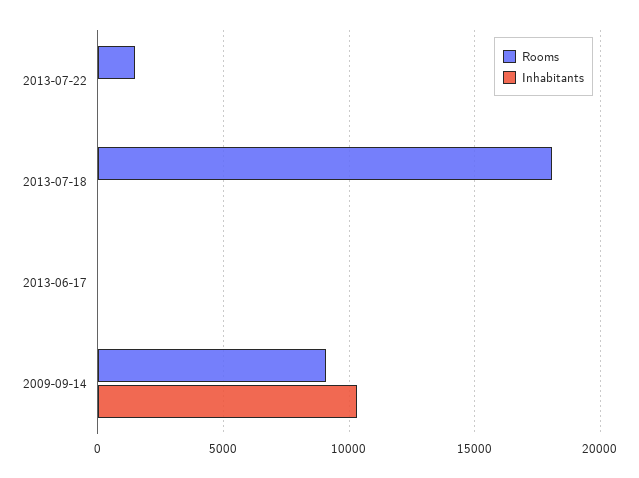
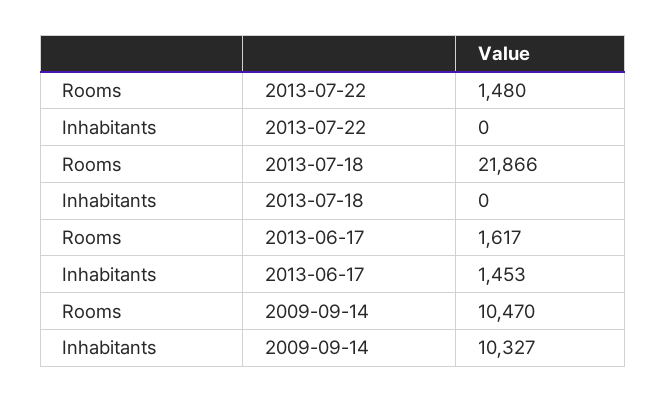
Rooms, 2013-07-18: 18000 -> 21866
Rooms, 2013-06-17: 0 -> 1617
Inhabitants, 2013-06-17: 0 -> 1453
Rooms, 2009-09-14: 9000 -> 10470

